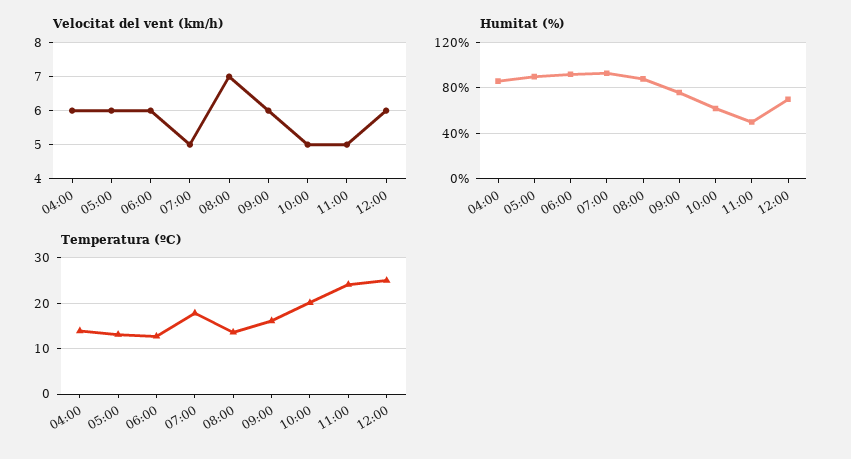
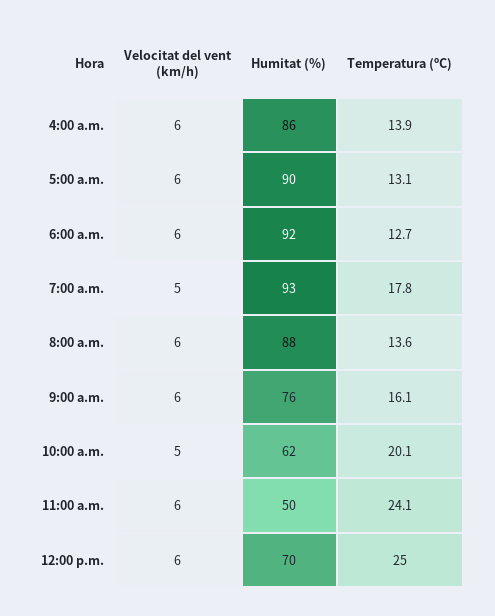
Velocitat del vent (km/h), 08:00: 7 -> 6
Velocitat del vent (km/h), 11:00: 5 -> 6

